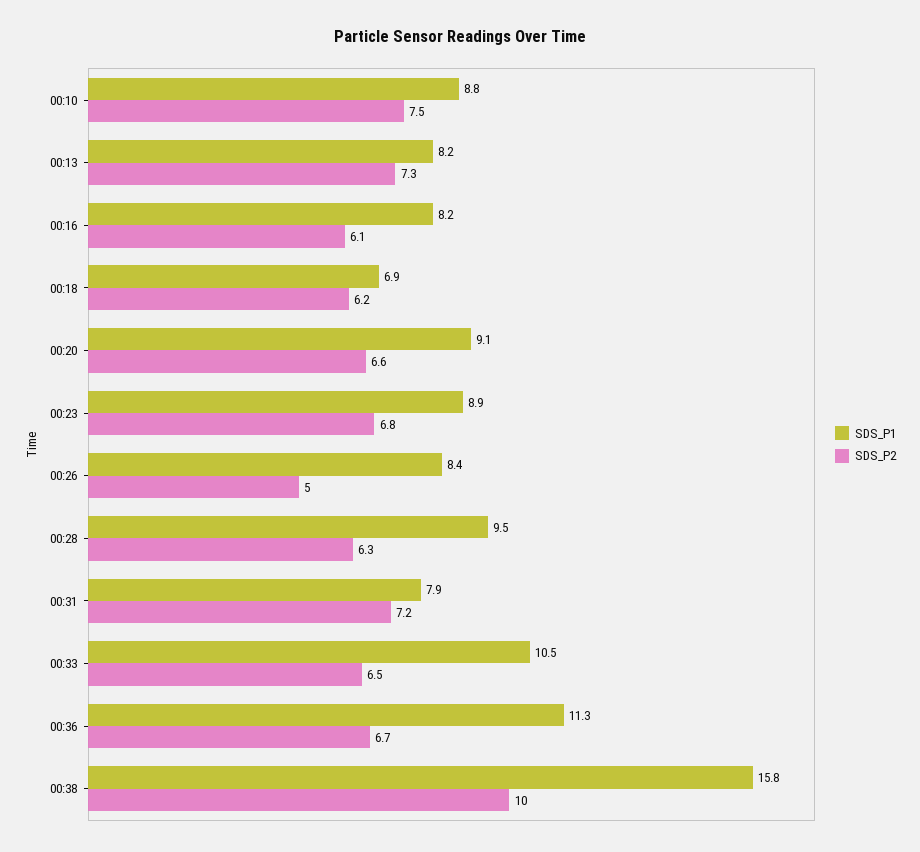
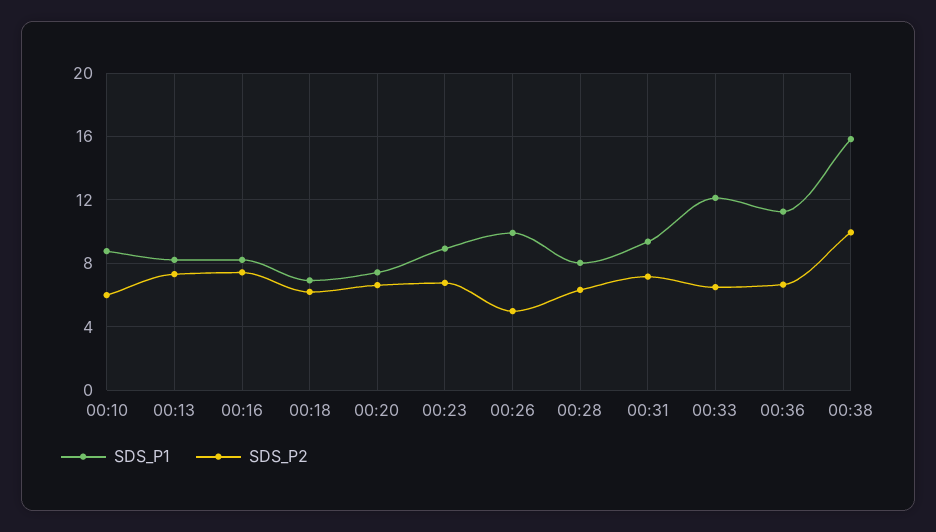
SDS_P2, 00:10: 7.5 -> 6
SDS_P2, 00:16: 6.1 -> 7.5
SDS_P1, 00:20: 9.1 -> 7.5
SDS_P1, 00:26: 8.4 -> 10
SDS_P1, 00:28: 9.5 -> 8
SDS_P1, 00:31: 7.9 -> 9.5
SDS_P1, 00:33: 10.5 -> 12

